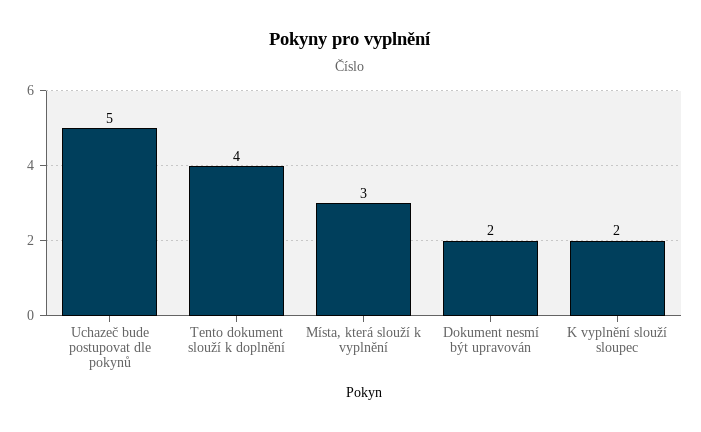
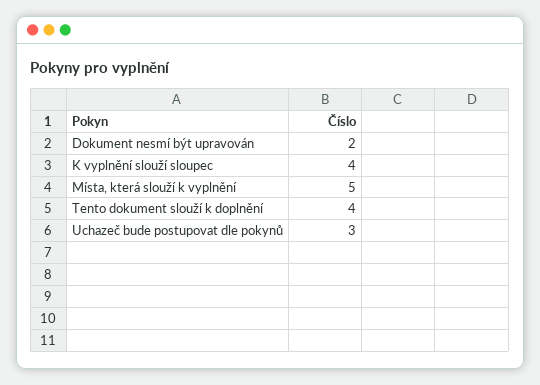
Uchazeč bude postupovat dle pokynů: 5 -> 3
Místa, která slouží k vyplnění: 3 -> 5
K vyplnění slouží sloupec: 2 -> 4

